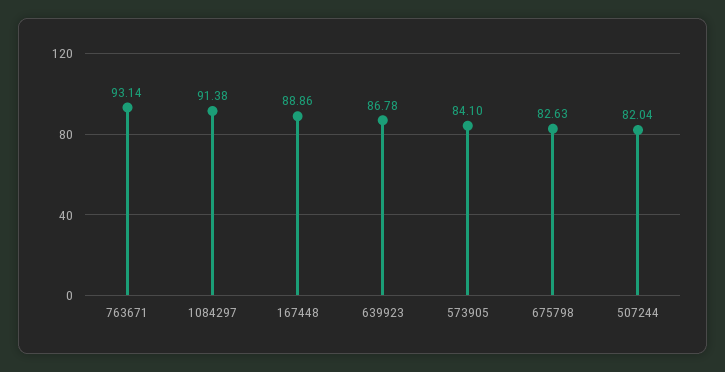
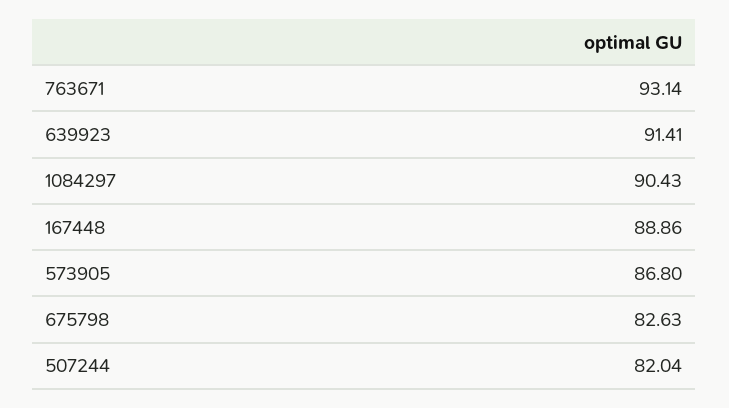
1084297: 91.38 -> 90.43
639923: 86.78 -> 91.41
573905: 84.1 -> 86.8

